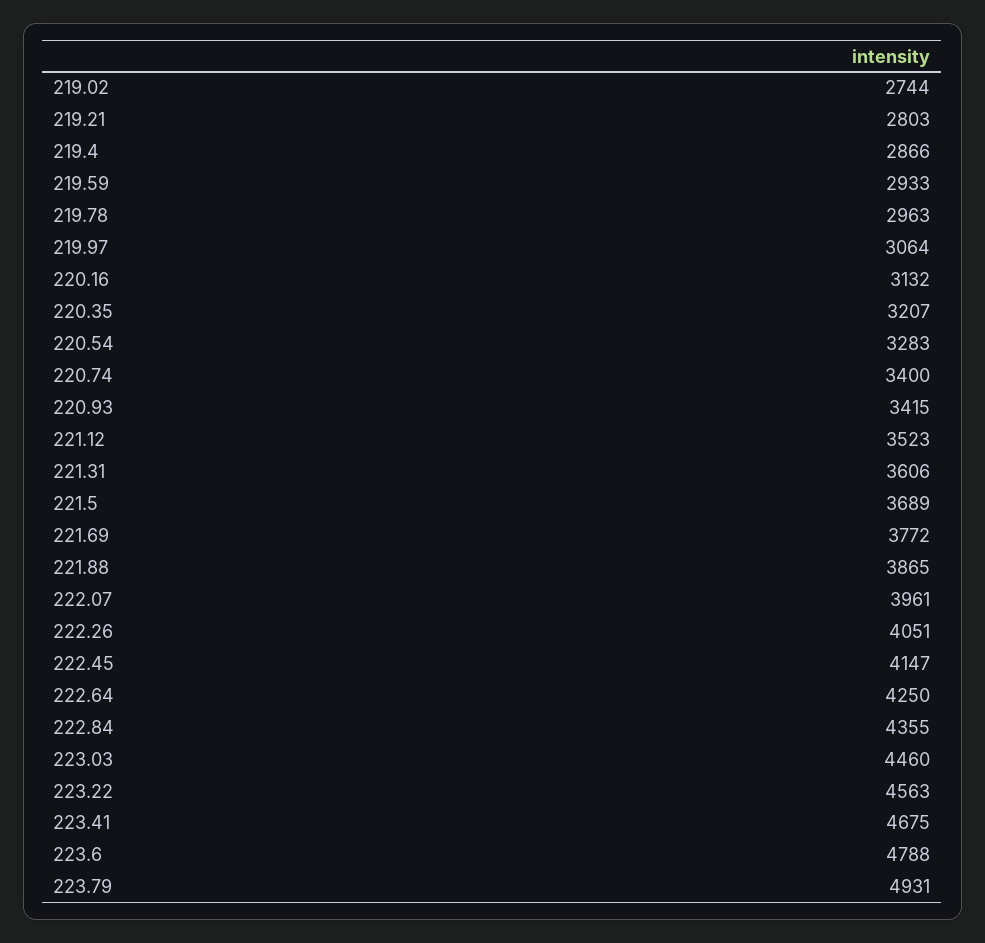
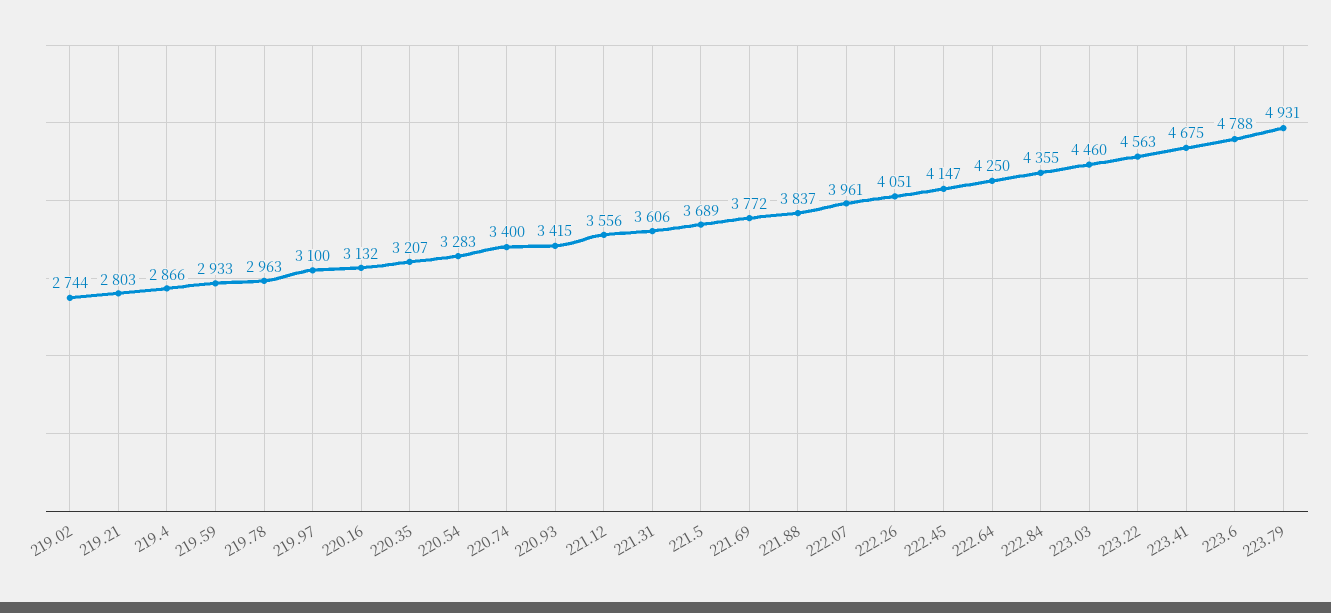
219.97: 3064 -> 3100
221.12: 3523 -> 3556
221.88: 3865 -> 3837

